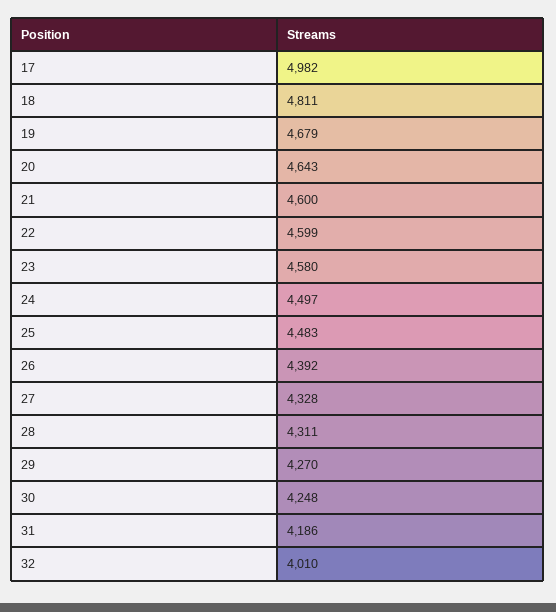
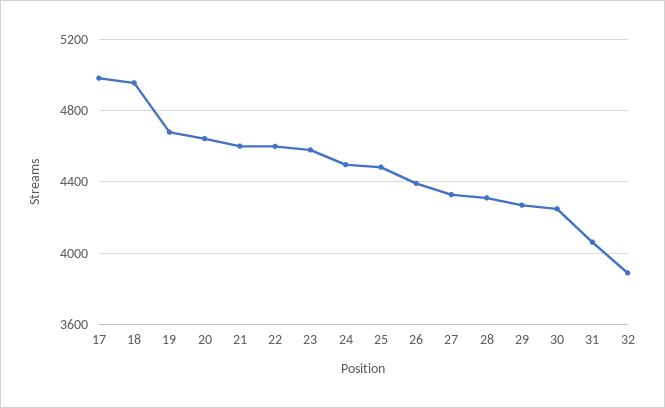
18: 4811 -> 4950
31: 4186 -> 4050
32: 4010 -> 3900

